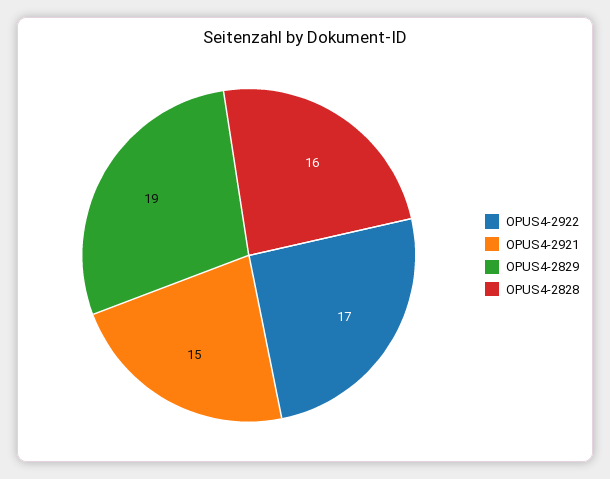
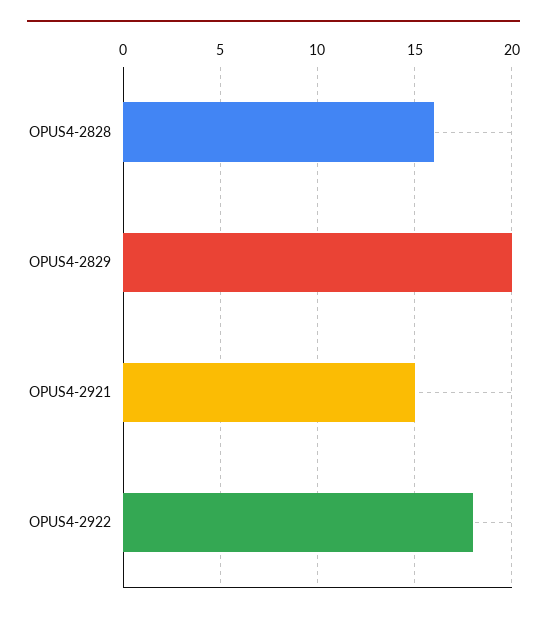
OPUS4-2922: 17 -> 18
OPUS4-2829: 19 -> 20

